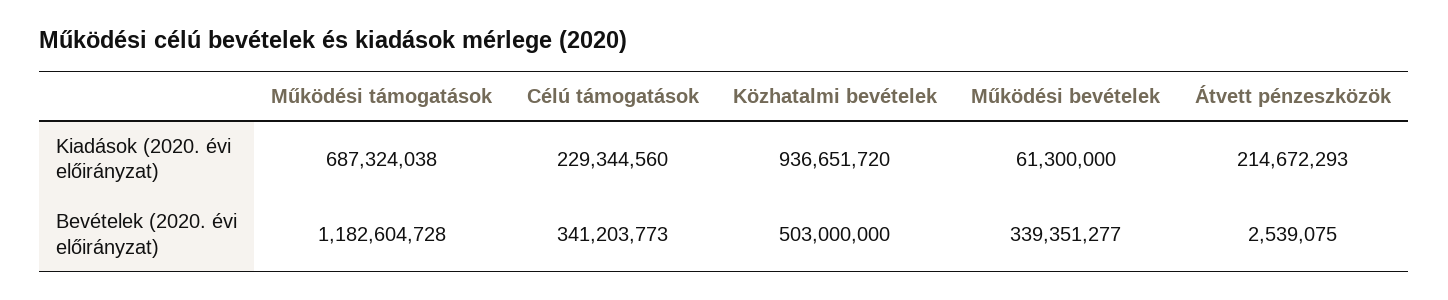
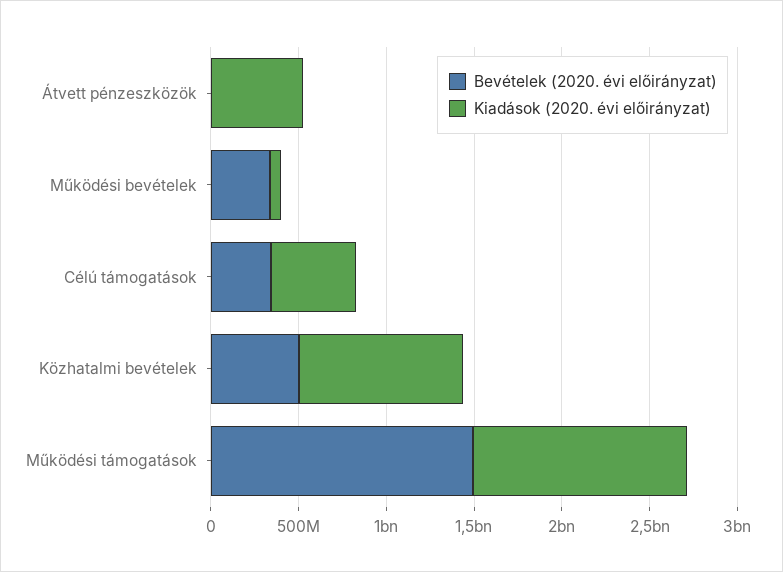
Kiadások (2020. évi előirányzat), Működési támogatások: 687324038 -> 1200000000
Kiadások (2020. évi előirányzat), Célú támogatások: 229344560 -> 500000000
Kiadások (2020. évi előirányzat), Átvett pénzeszközök: 214672293 -> 500000000
Bevételek (2020. évi előirányzat), Működési támogatások: 1182604728 -> 1500000000

